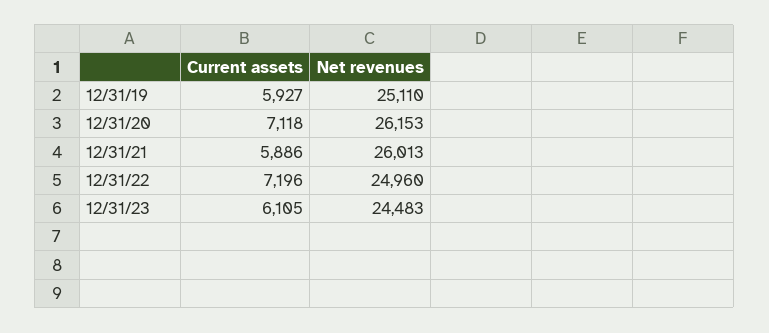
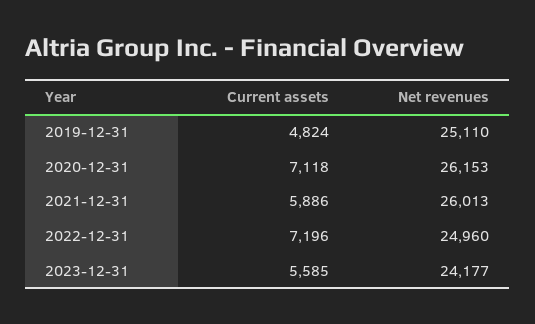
Current assets, 12/31/19: 5927 -> 4824
Current assets, 12/31/23: 6105 -> 5585
Net revenues, 12/31/23: 24483 -> 24177

